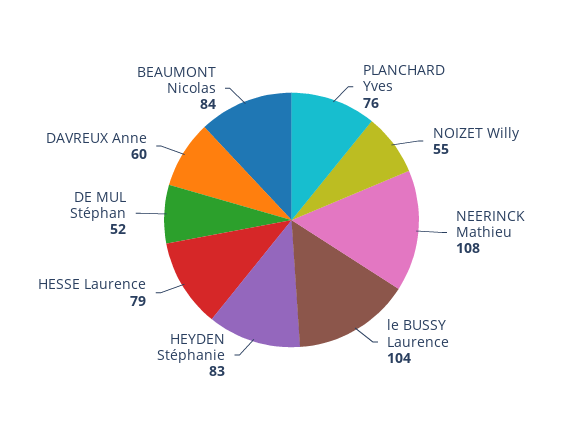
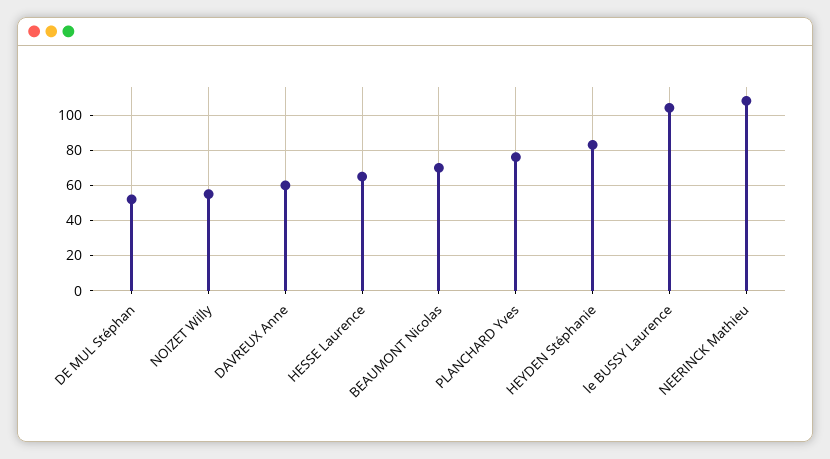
HESSE Laurence: 79 -> 65
BEAUMONT Nicolas: 84 -> 70

